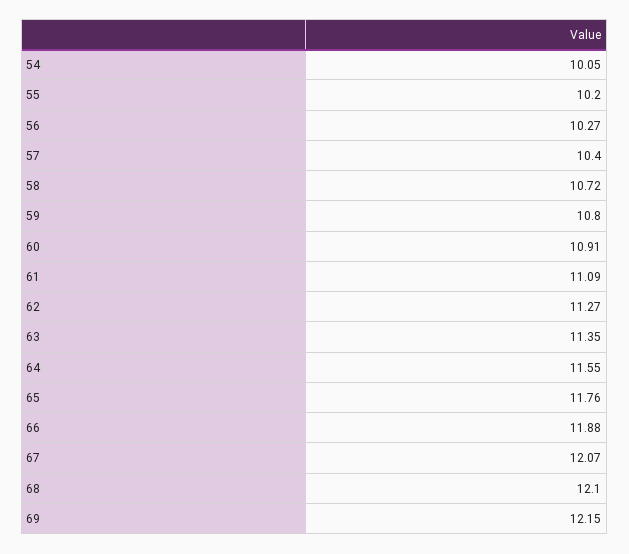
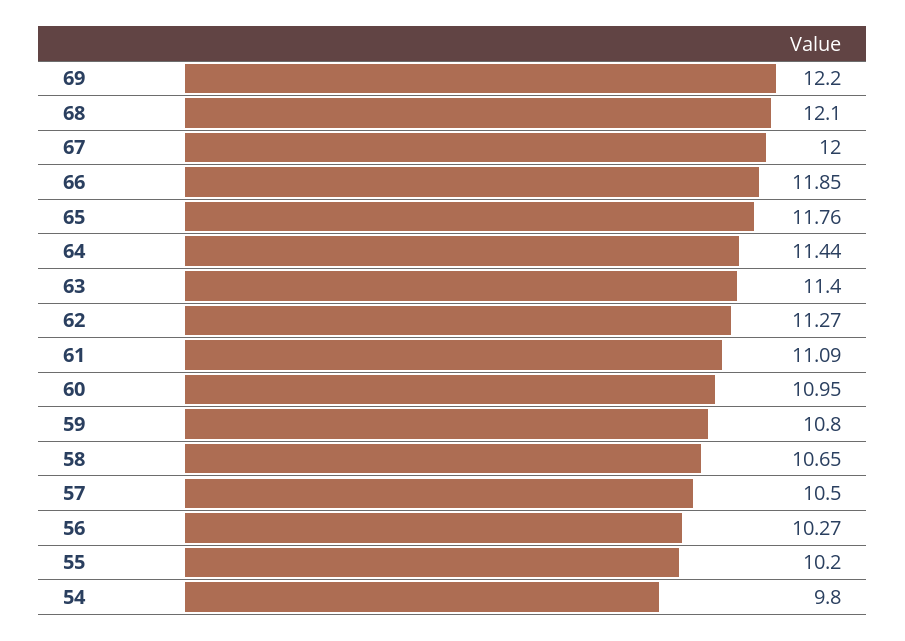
54: 10.05 -> 9.8
57: 10.4 -> 10.5
58: 10.72 -> 10.65
60: 10.91 -> 10.95
63: 11.35 -> 11.4
64: 11.55 -> 11.44
66: 11.88 -> 11.85
67: 12.07 -> 12
69: 12.15 -> 12.2

